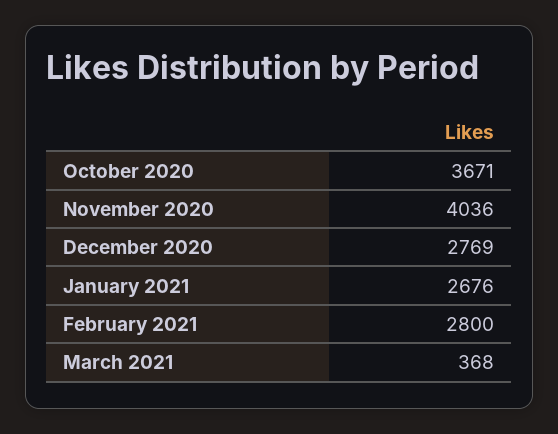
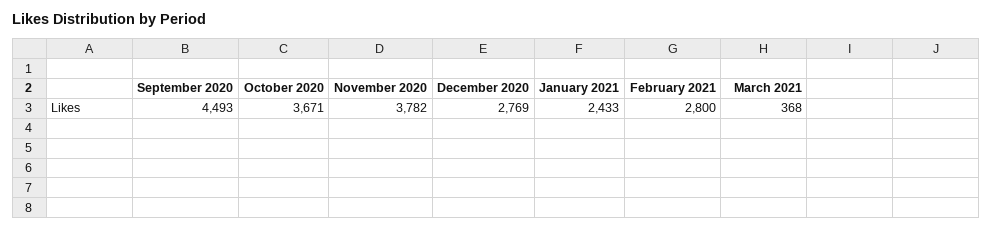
November 2020: 4036 -> 3782
January 2021: 2676 -> 2433
September 2020: none -> 4493

